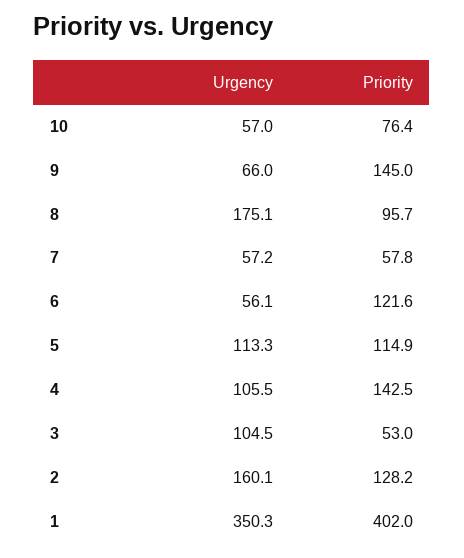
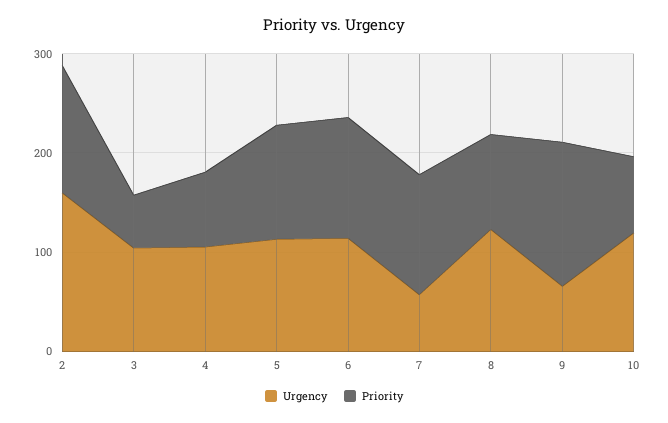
Urgency, 10: 57 -> 120
Urgency, 8: 175.1 -> 120
Priority, 7: 57.8 -> 120
Urgency, 6: 56.1 -> 120
Priority, 4: 142.5 -> 80
Urgency, 1: 350.3 -> none
Priority, 1: 402 -> none

